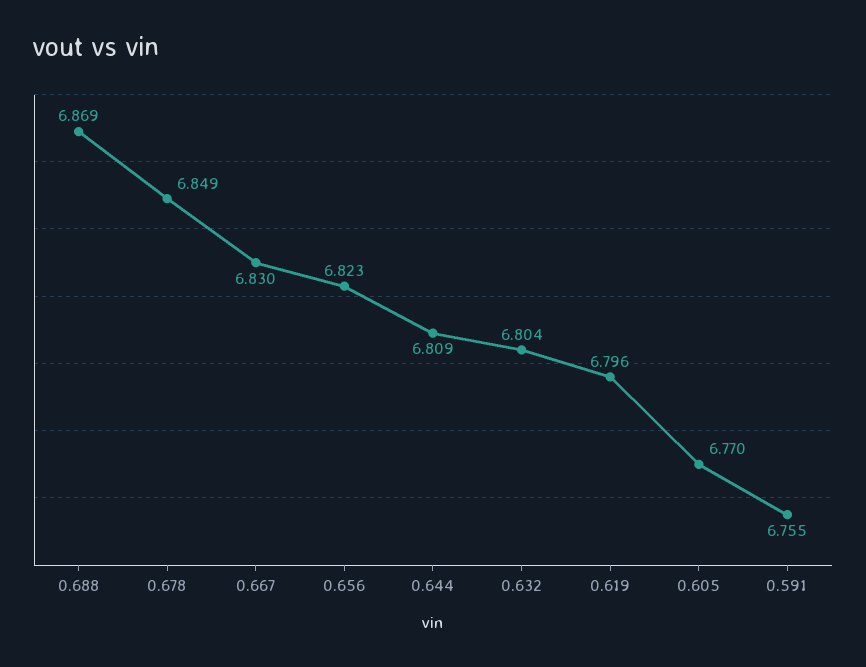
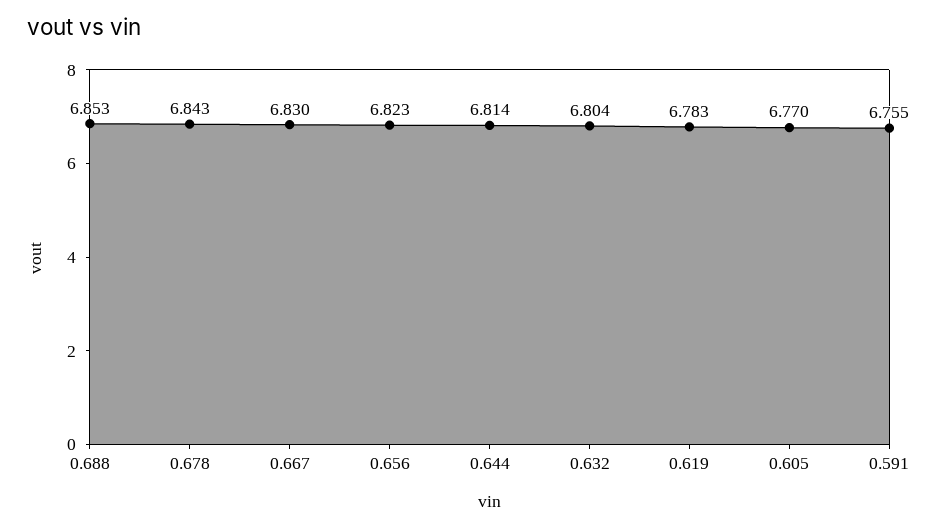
0.688: 6.869 -> 6.853
0.678: 6.849 -> 6.843
0.644: 6.809 -> 6.814
0.619: 6.796 -> 6.783

